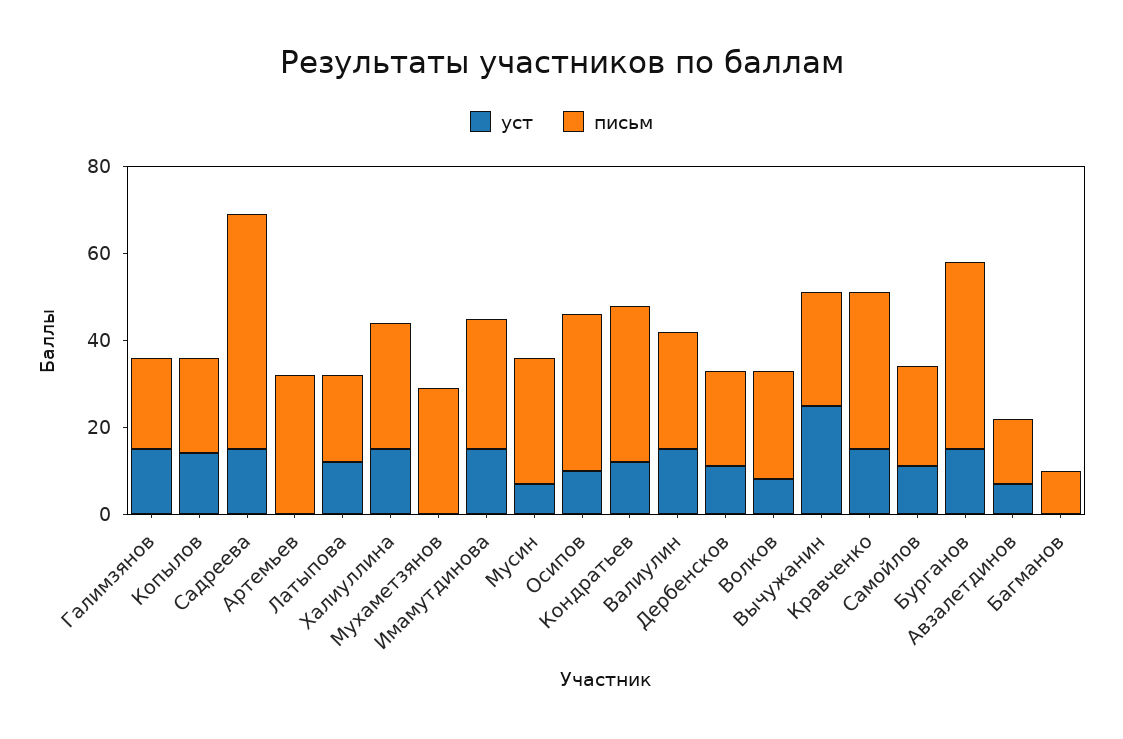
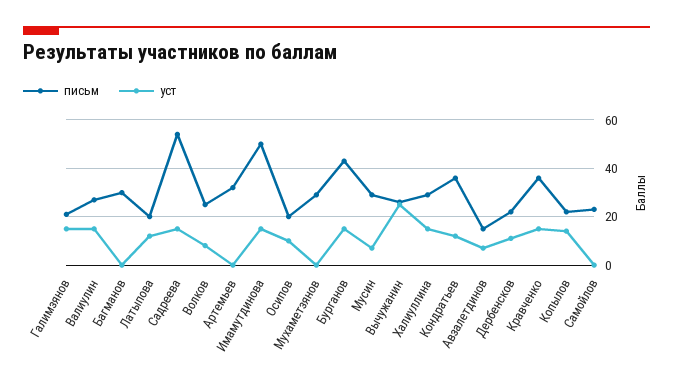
письм, Имамутдинова: 30 -> 50
письм, Осипов: 35 -> 20
уст, Самойлов: 10 -> 0
письм, Багманов: 10 -> 30

